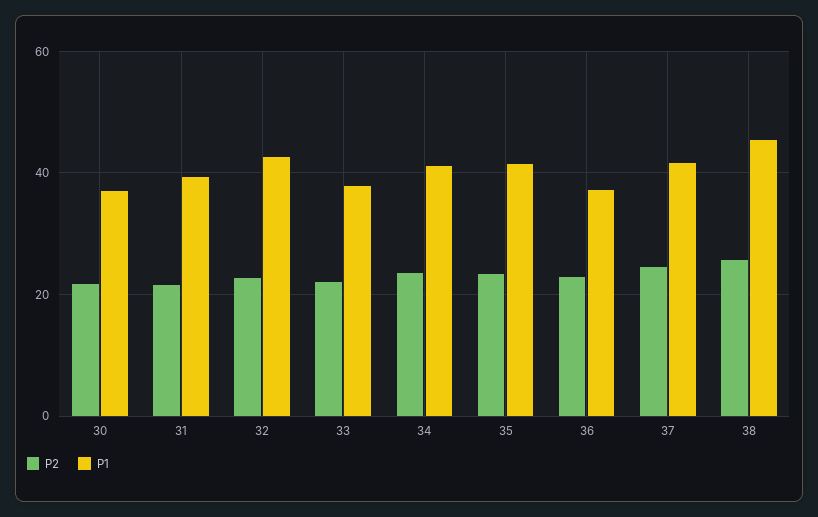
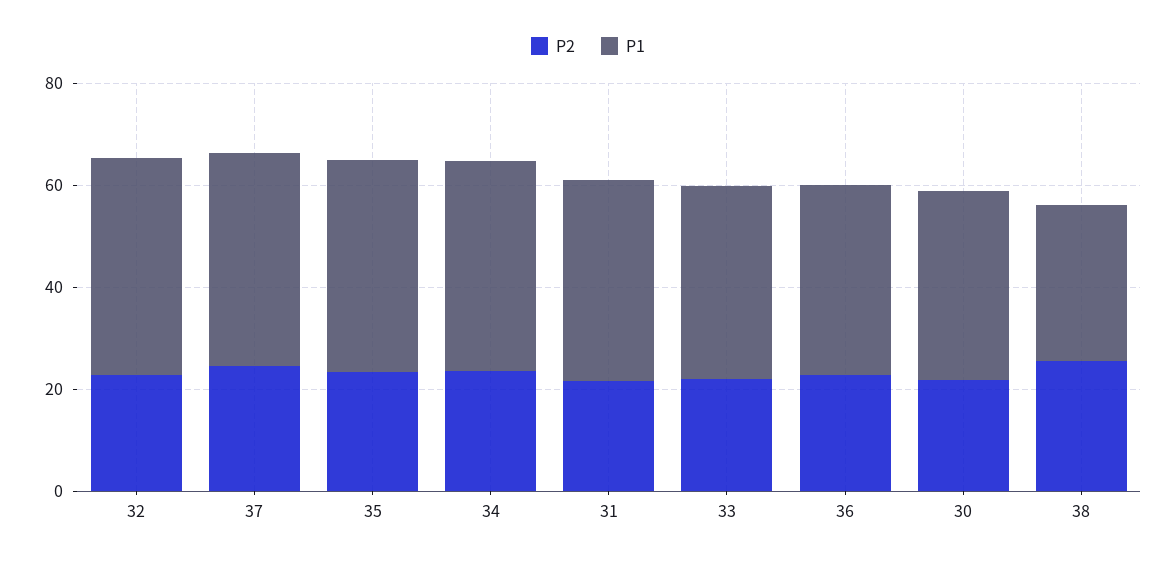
P1, 38: 46 -> 30

